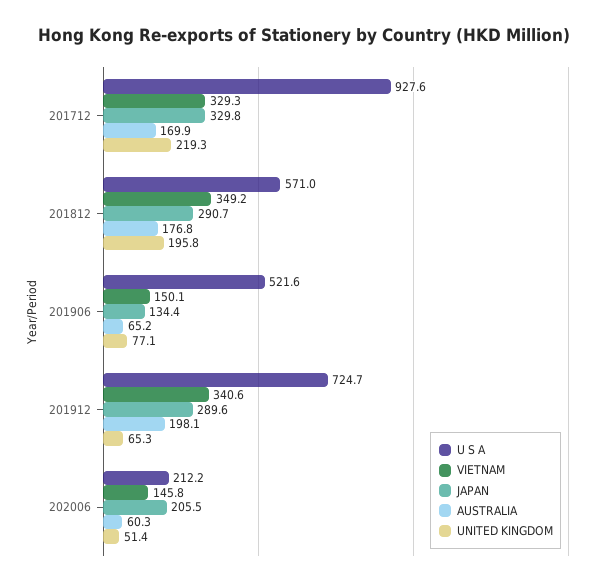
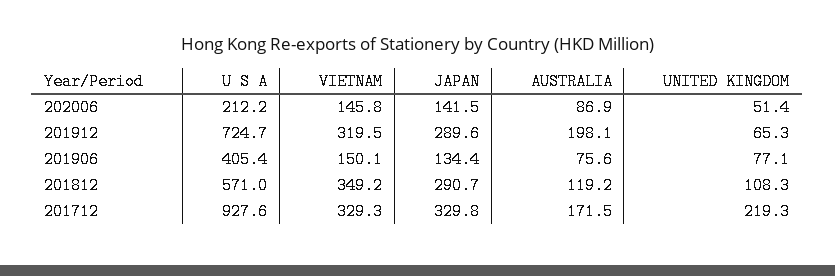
AUSTRALIA, 201712: 169.9 -> 171.5
AUSTRALIA, 201812: 176.8 -> 119.2
UNITED KINGDOM, 201812: 195.8 -> 108.3
U S A, 201906: 521.6 -> 405.4
AUSTRALIA, 201906: 65.2 -> 75.6
VIETNAM, 201912: 340.6 -> 319.5
JAPAN, 202006: 205.5 -> 141.5
AUSTRALIA, 202006: 60.3 -> 86.9

